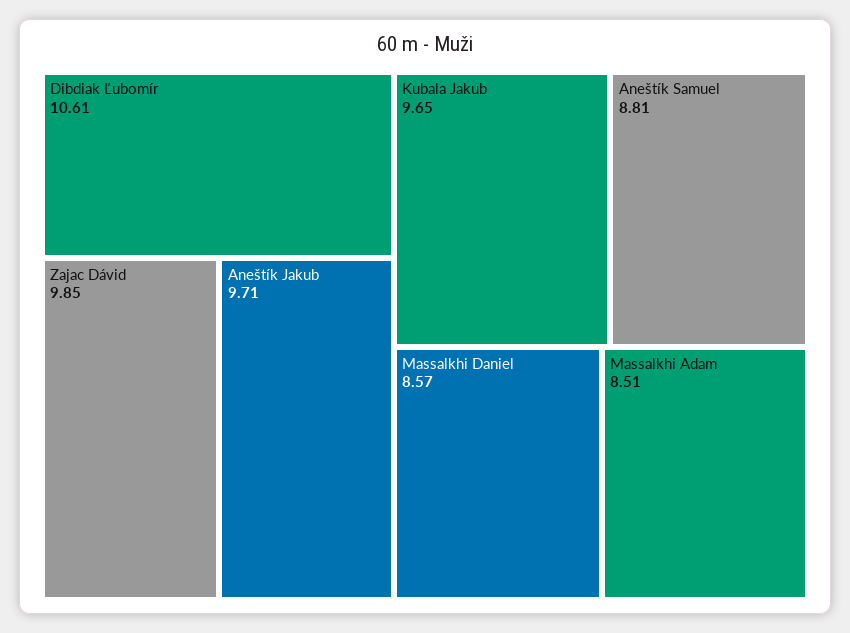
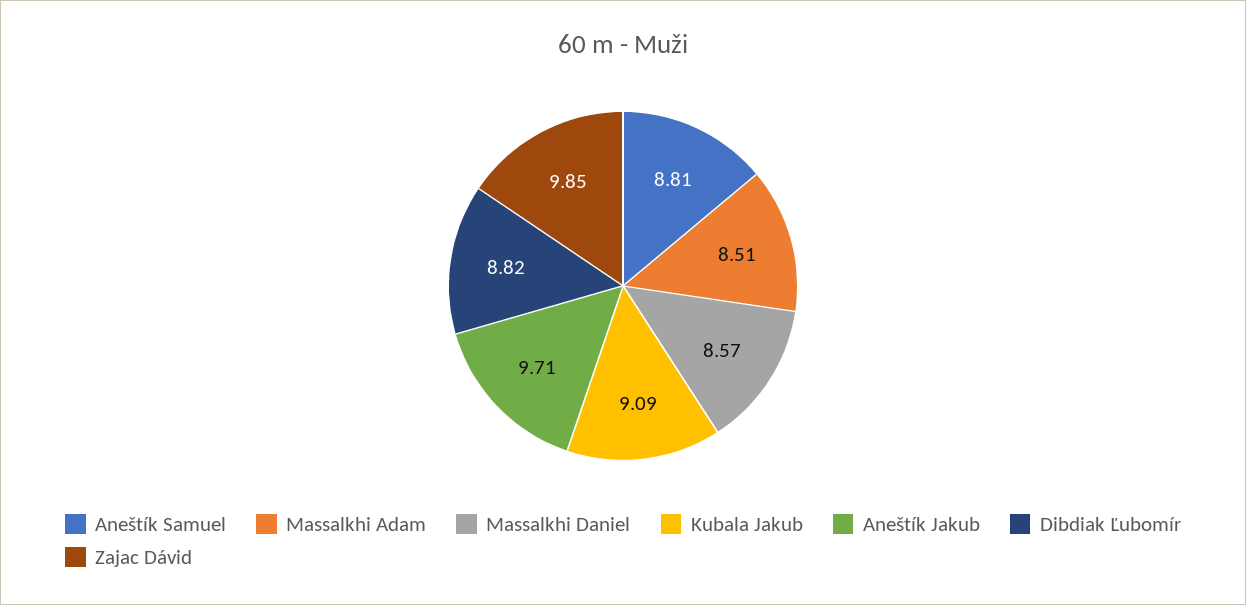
Dibdiak Ľubomír: 10.61 -> 8.82
Kubala Jakub: 9.65 -> 9.09

